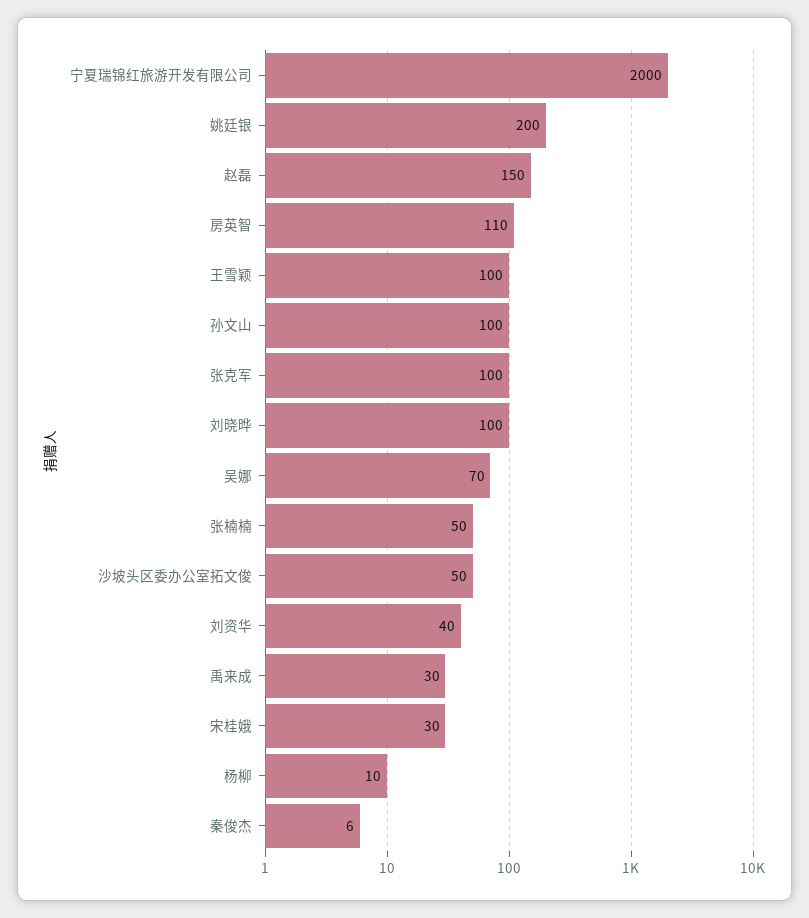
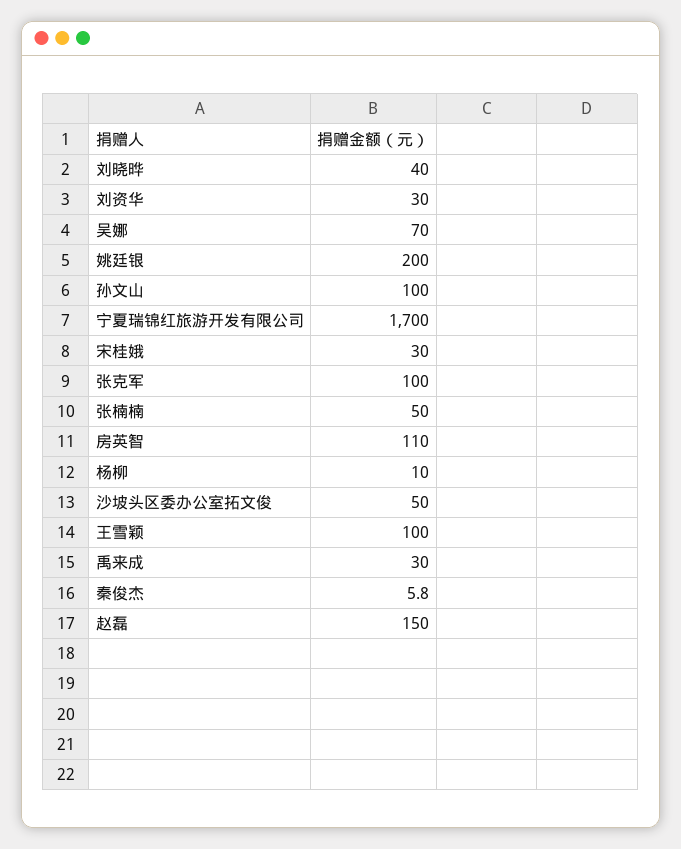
宁夏瑞锦红旅游开发有限公司: 2000 -> 1700
刘晓晔: 100 -> 40
刘资华: 40 -> 30

